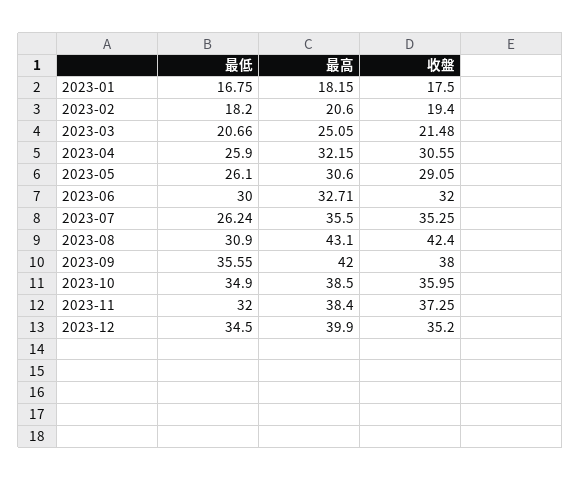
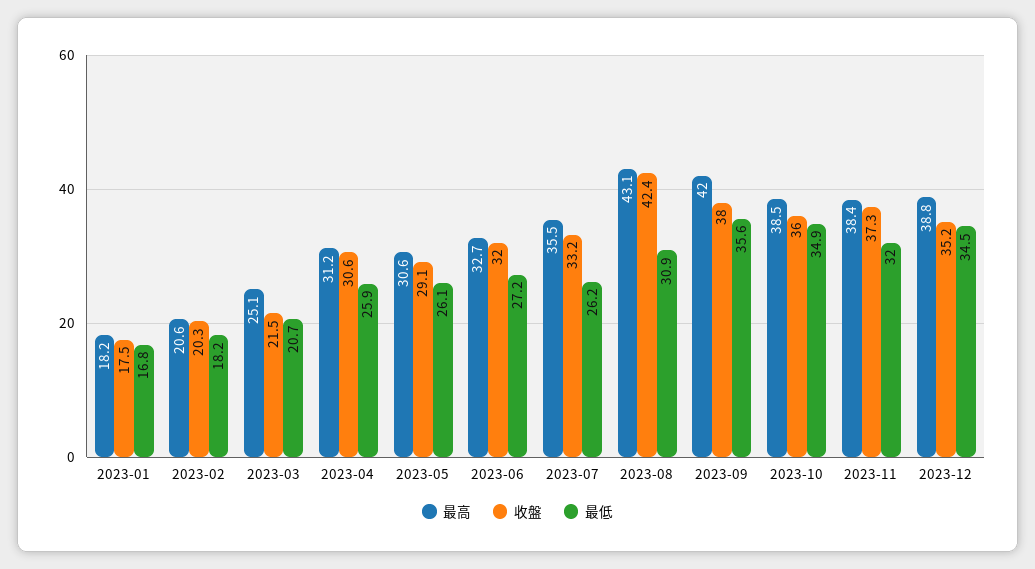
收盤, 2023-02: 19.4 -> 20.3
最高, 2023-04: 32.15 -> 31.2
最低, 2023-06: 30 -> 27.2
收盤, 2023-07: 35.25 -> 33.2
最高, 2023-12: 39.9 -> 38.8

